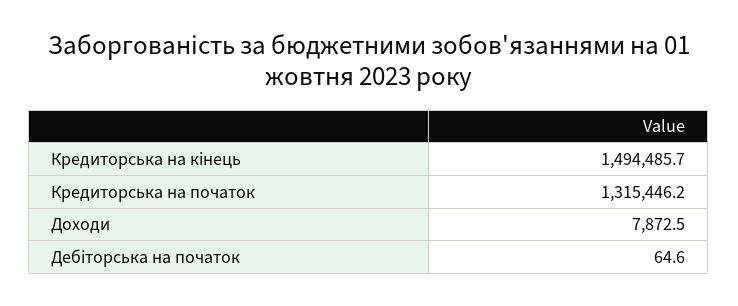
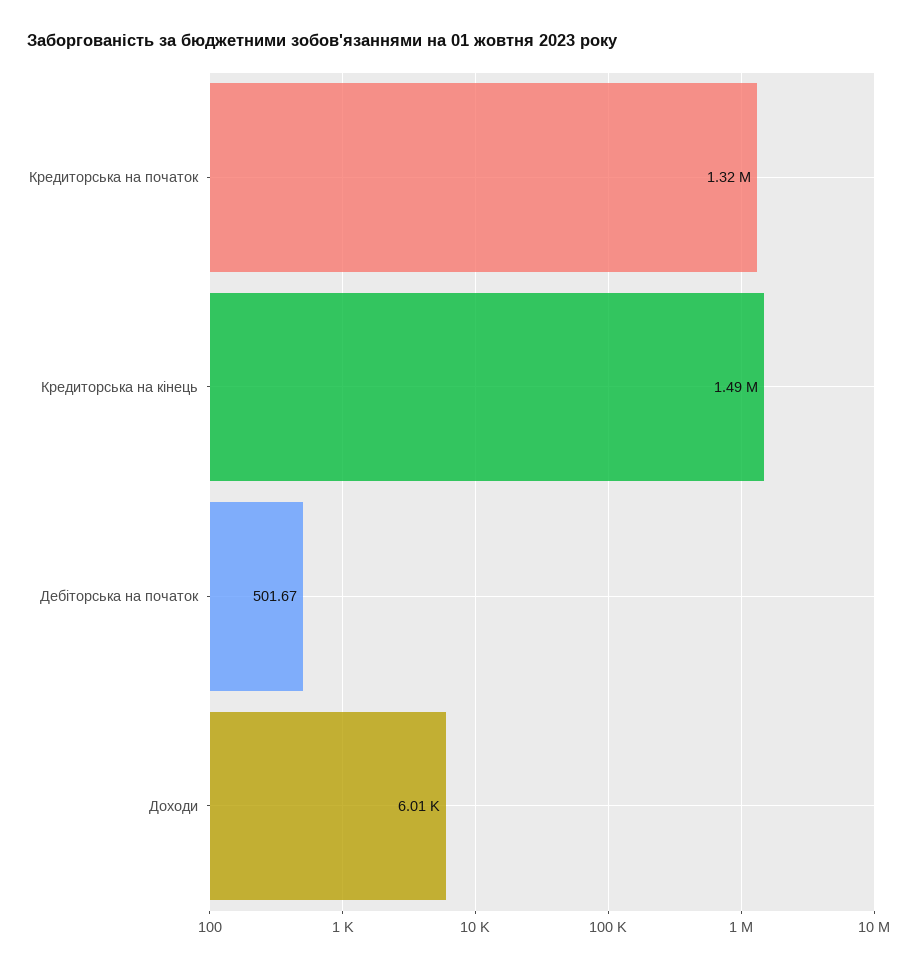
Доходи: 7872.5 -> 6010
Дебіторська на початок: 64.6 -> 501.67

